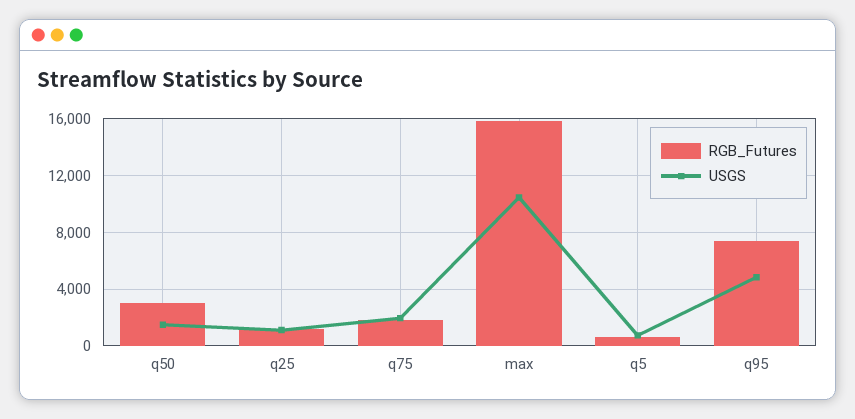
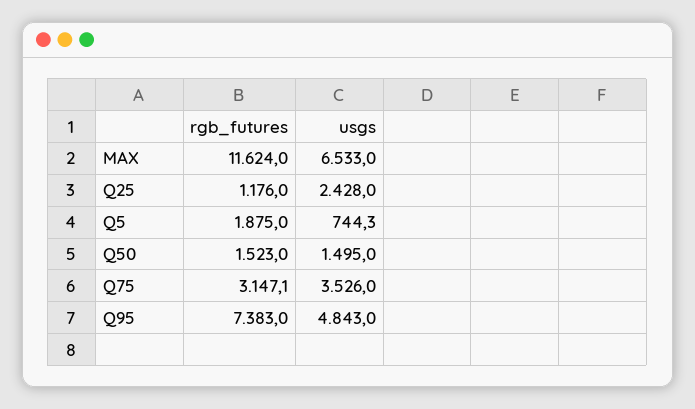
RGB_Futures, q50: 3000 -> 1523
USGS, q25: 1000 -> 2428
RGB_Futures, q75: 2000 -> 3147.1
USGS, q75: 2000 -> 3526
RGB_Futures, max: 16000 -> 11624
USGS, max: 10500 -> 6533
RGB_Futures, q5: 500 -> 1875

